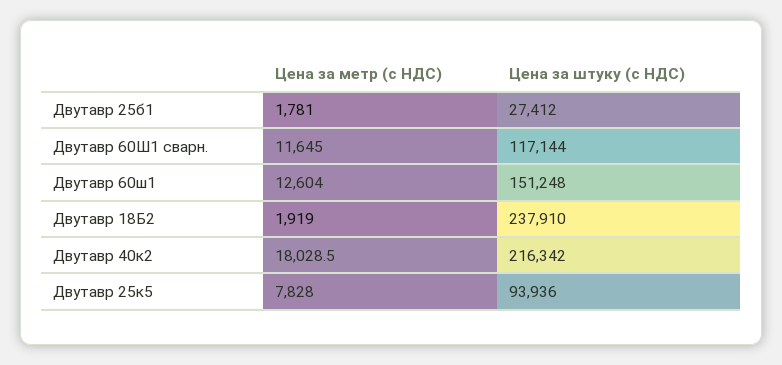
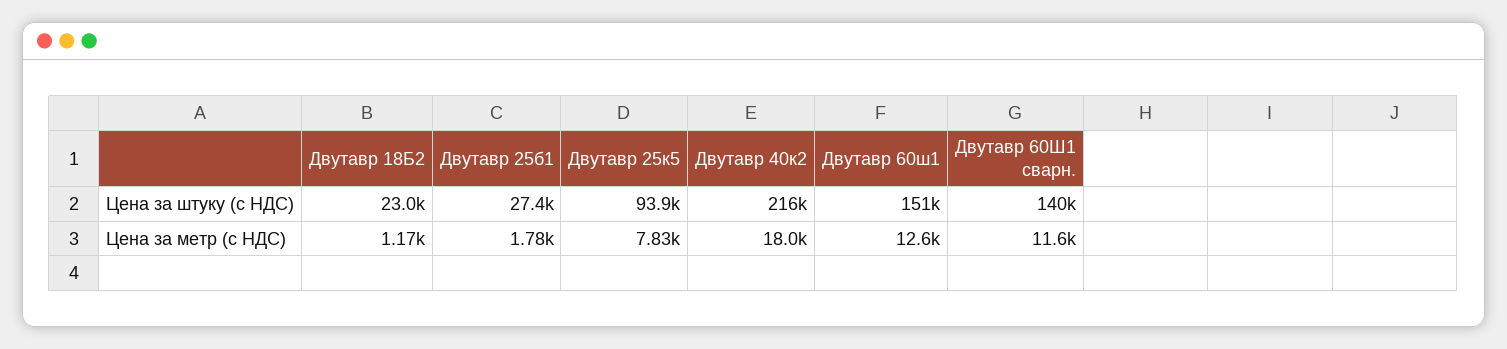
Цена за штуку (с НДС), Двутавр 60Ш1 сварн.: 117144 -> 140000
Цена за метр (с НДС), Двутавр 18Б2: 1919 -> 1170
Цена за штуку (с НДС), Двутавр 18Б2: 237910 -> 23000

